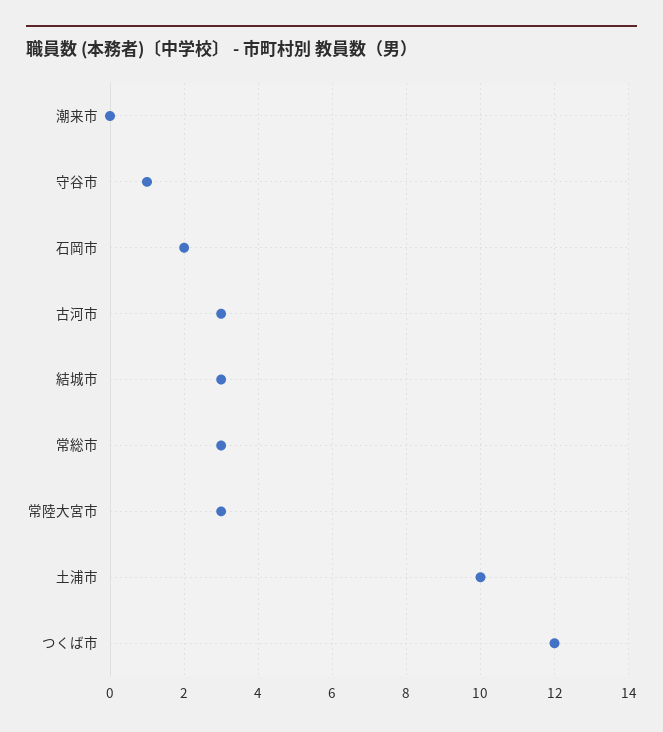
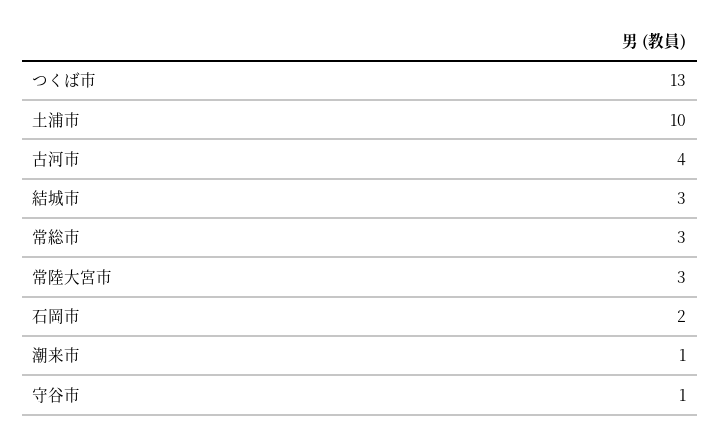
潮来市: 0 -> 1
古河市: 3 -> 4
つくば市: 12 -> 13

